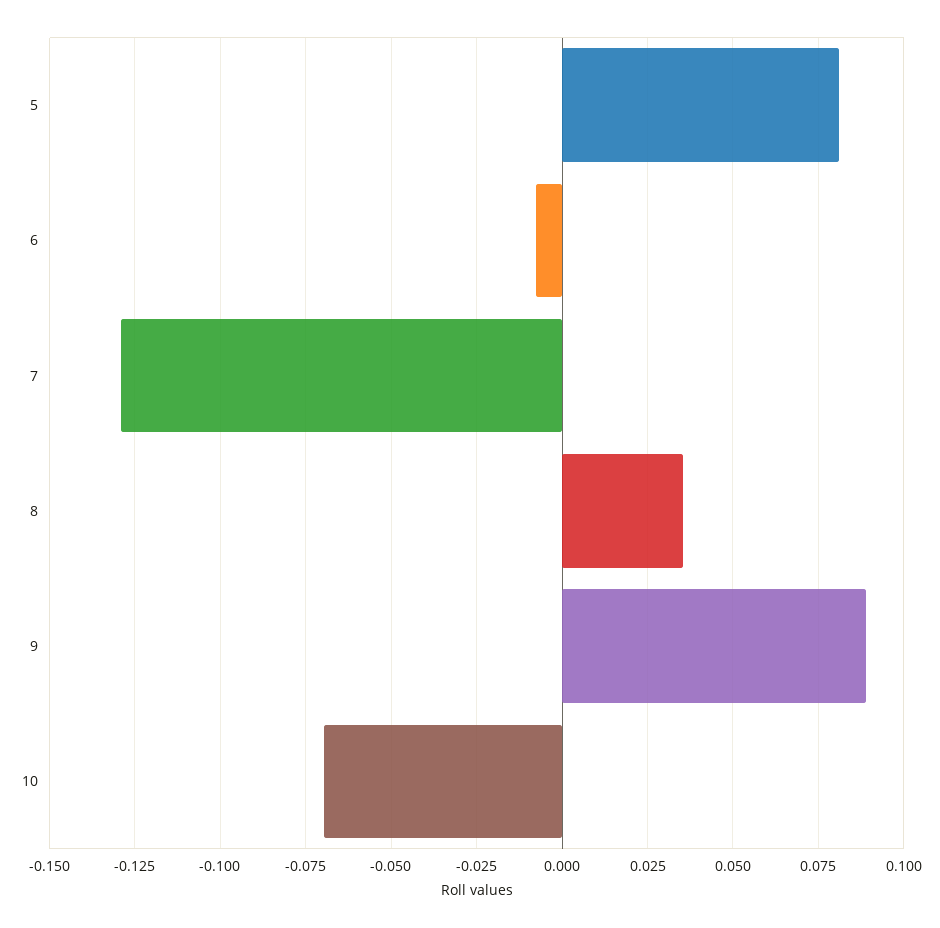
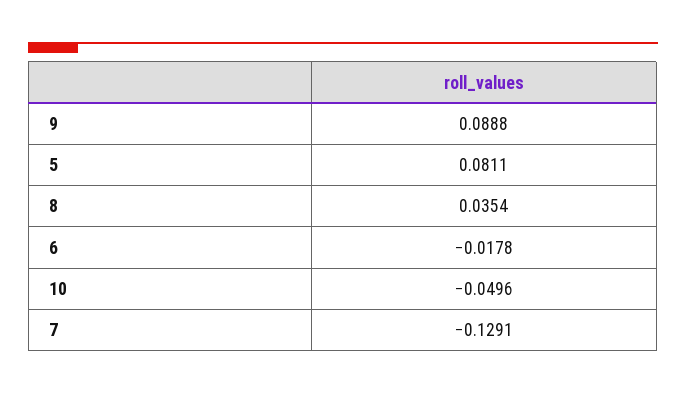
6: -0.0075 -> -0.0178
10: -0.07 -> -0.0496

